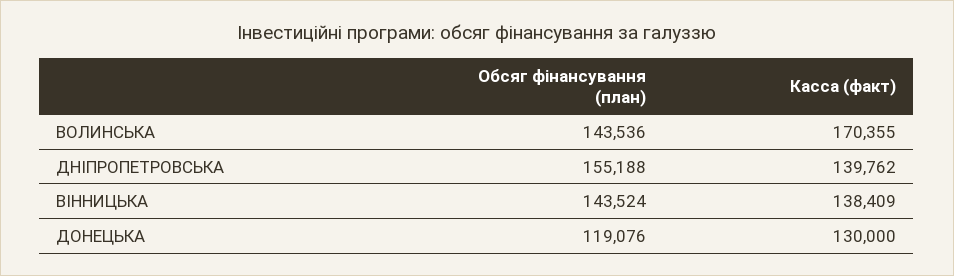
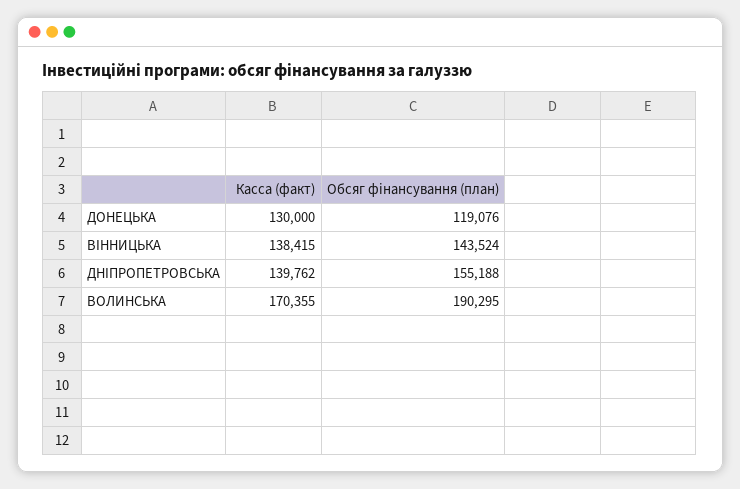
Обсяг фінансування (план), ВОЛИНСЬКА: 143536 -> 190295
Касса (факт), ВІННИЦЬКА: 138409 -> 138415

